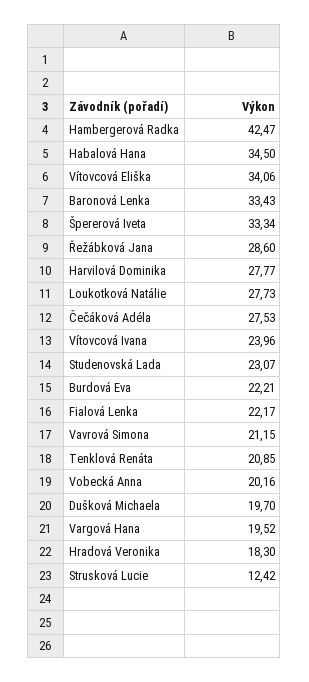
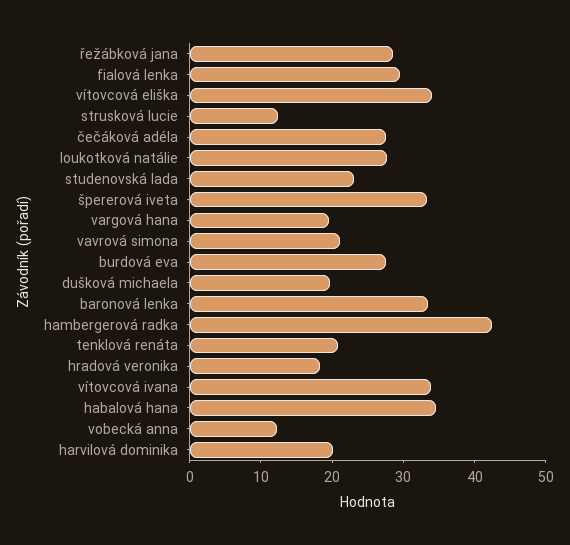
Harvilová Dominika: 27.77 -> 20
Vítovcová Ivana: 23.96 -> 34
Burdová Eva: 22.21 -> 28
Fialová Lenka: 22.17 -> 30
Vobecká Anna: 20.16 -> 12

